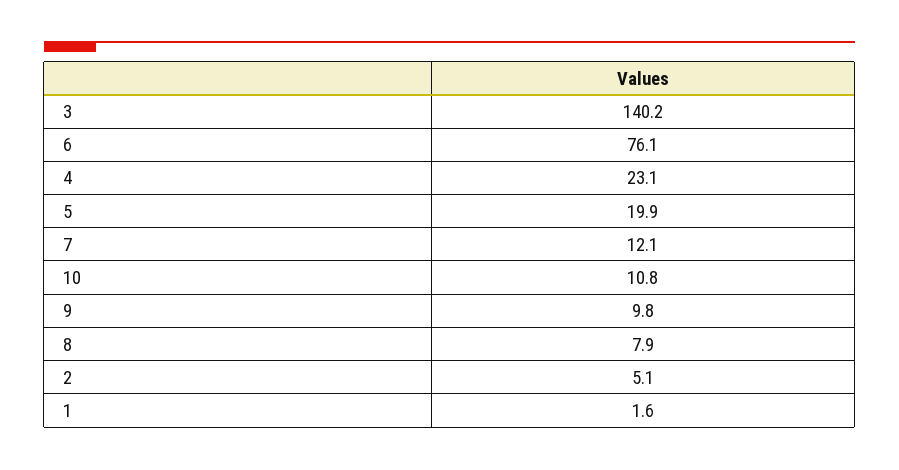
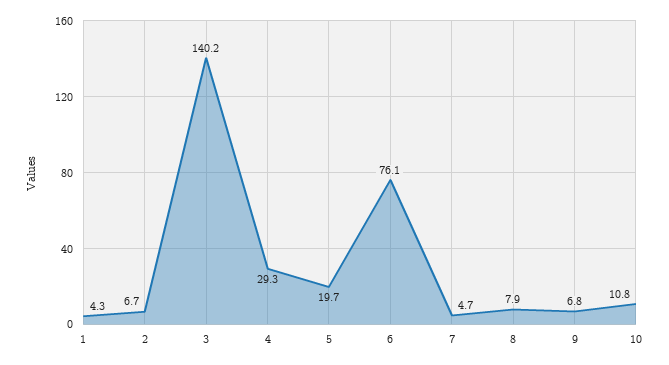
4: 23.1 -> 29.3
5: 19.9 -> 19.7
7: 12.1 -> 4.7
9: 9.8 -> 6.8
2: 5.1 -> 6.7
1: 1.6 -> 4.3

